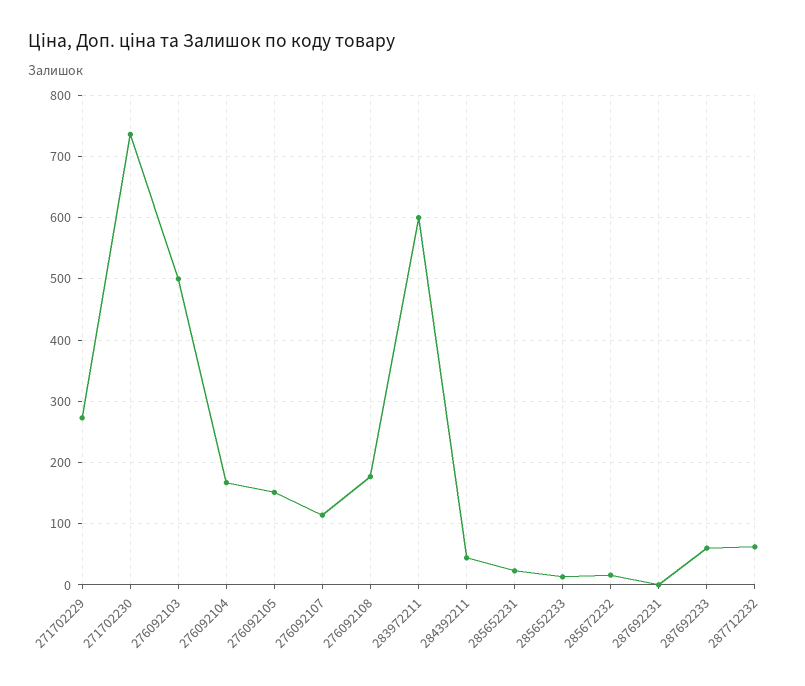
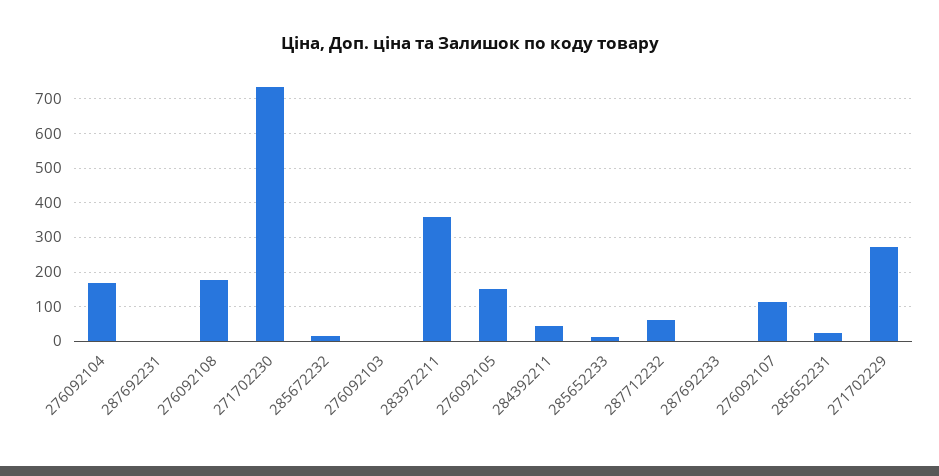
276092103: 500 -> 0
283972211: 600 -> 360
287692233: 60 -> 0

